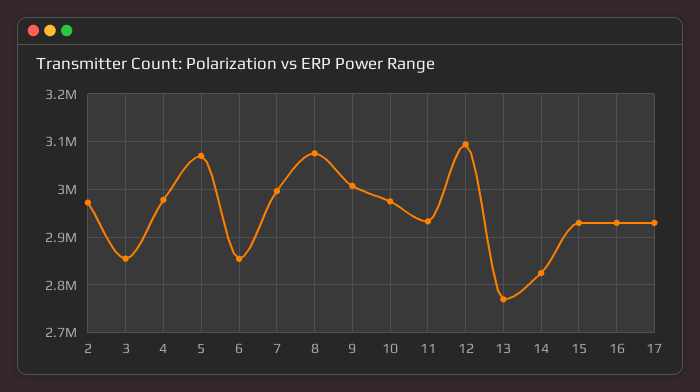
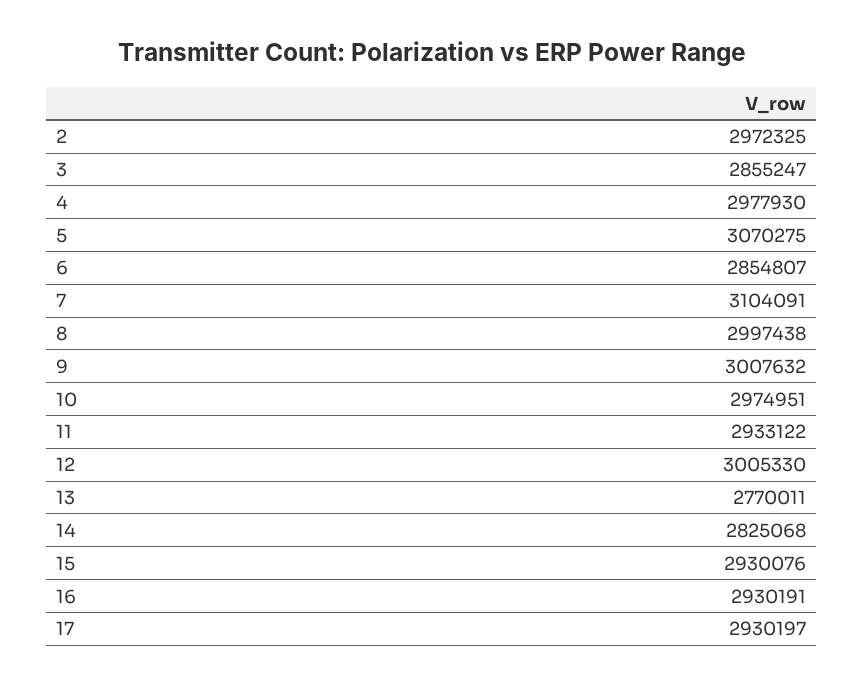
7: 3000000 -> 3104091
8: 3080000 -> 2997438
12: 3100000 -> 3005330

